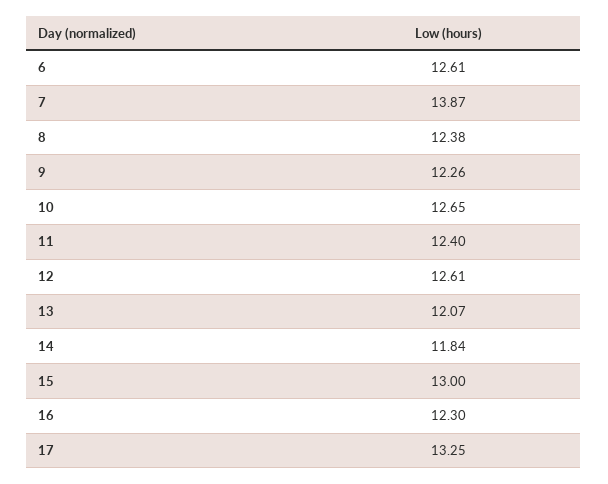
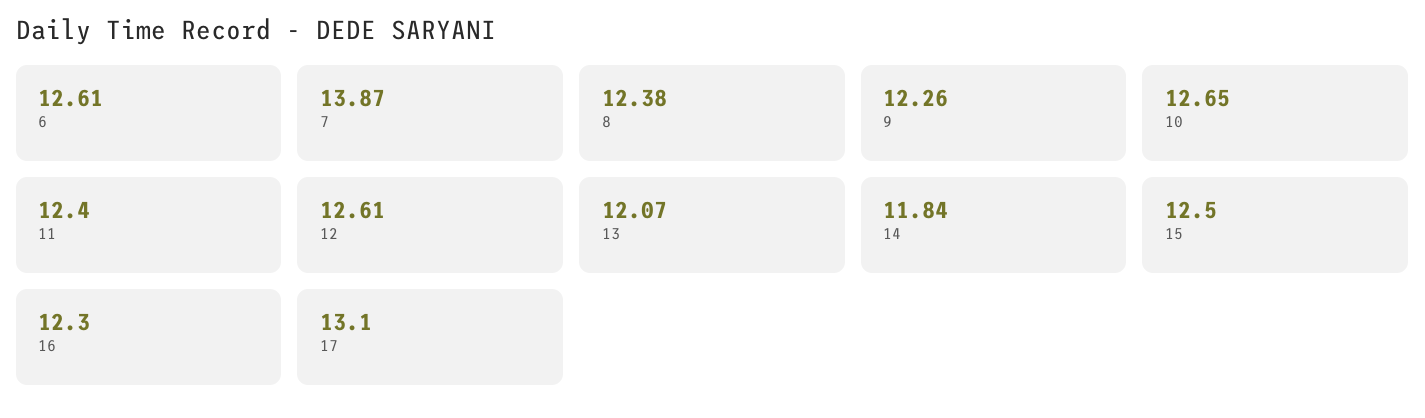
15: 13 -> 12.5
17: 13.25 -> 13.1

